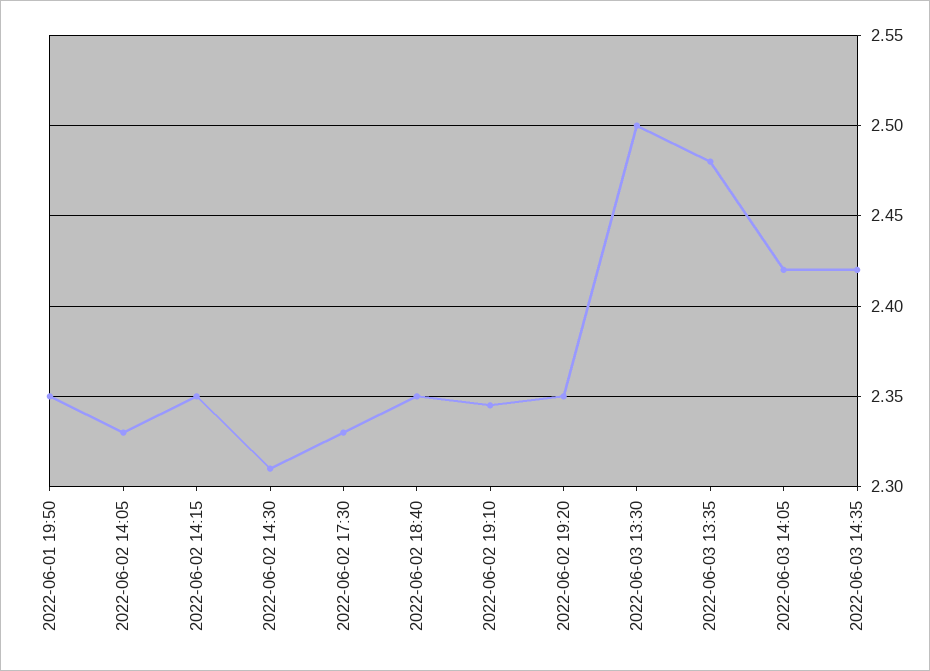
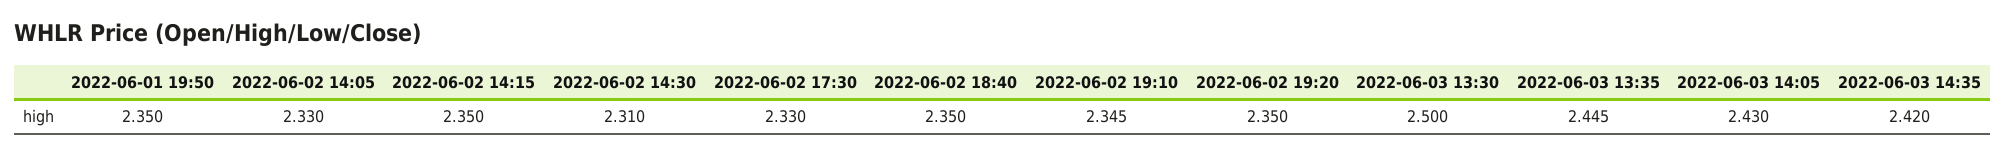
2022-06-03 13:35: 2.48 -> 2.445
2022-06-03 14:05: 2.42 -> 2.43

